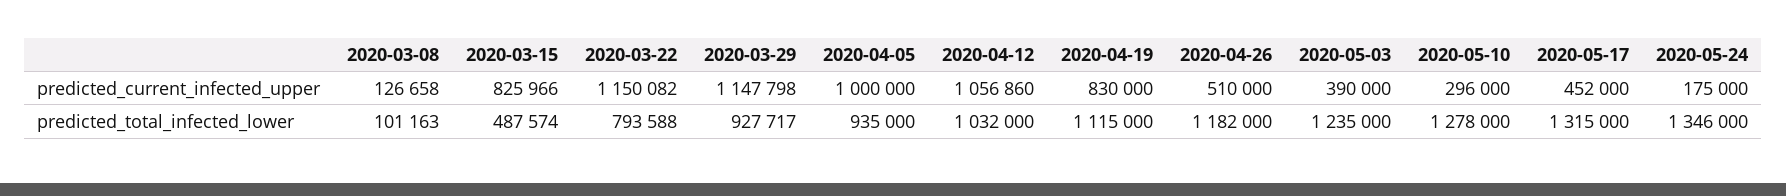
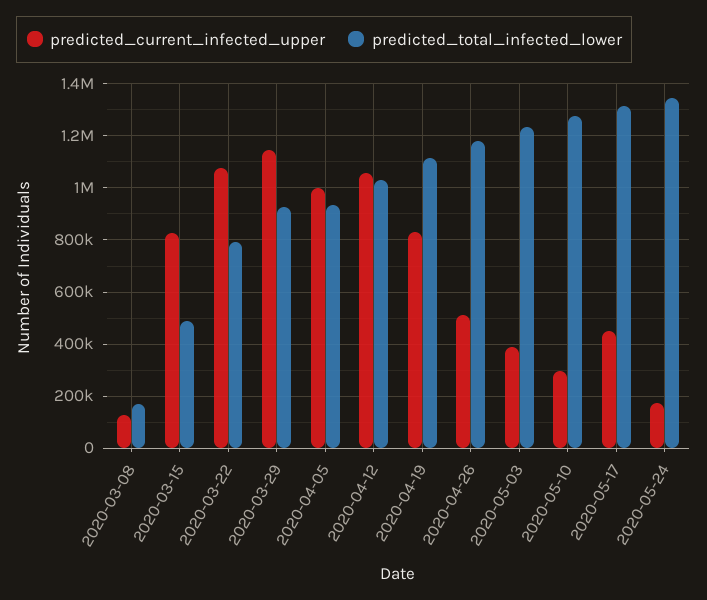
predicted_current_infected_upper, 2020-03-22: 1150082 -> 1075000
predicted_total_infected_lower, 2020-03-08: 101163 -> 175000

